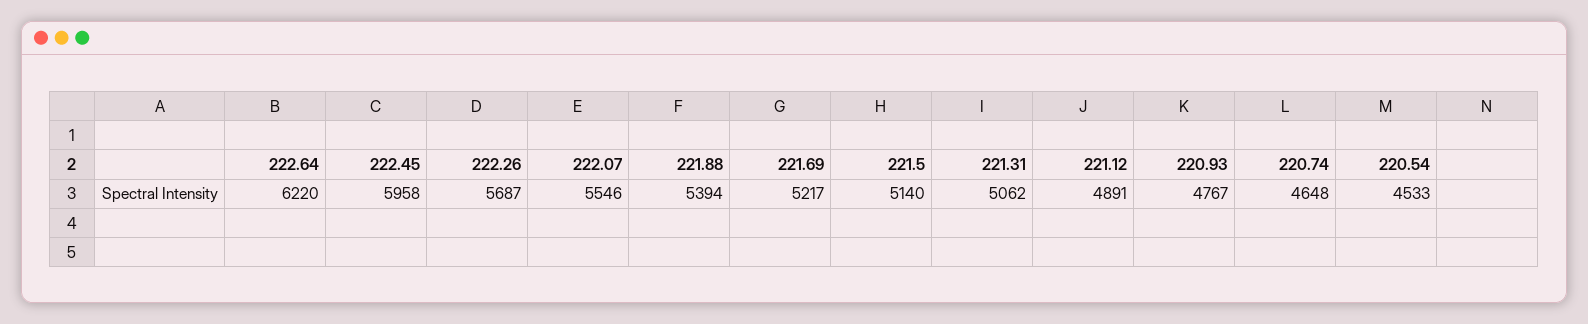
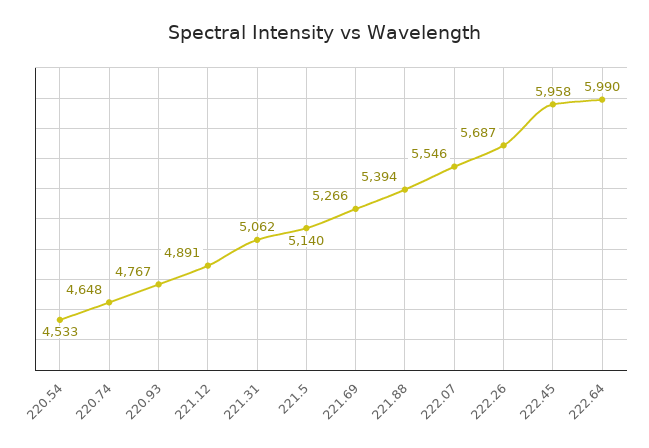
222.64: 6220 -> 5990
221.69: 5217 -> 5266

